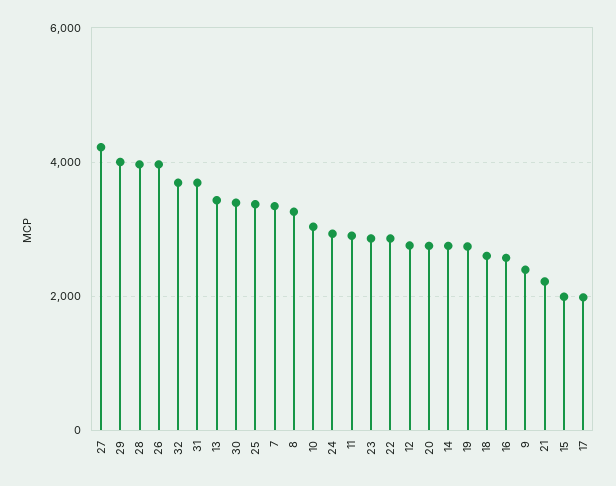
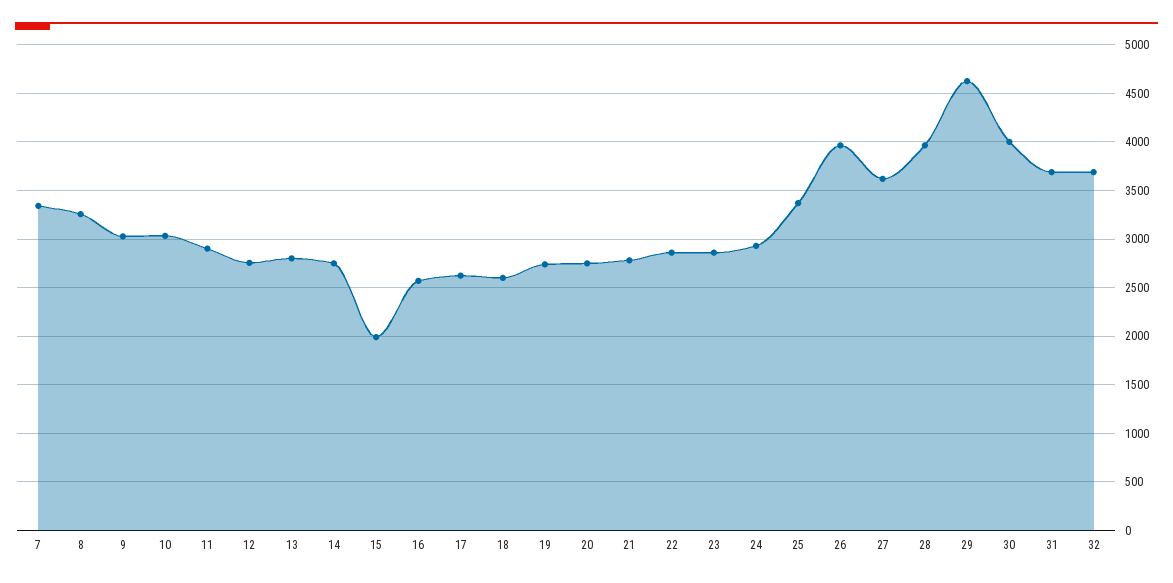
27: 4200 -> 3600
29: 4000 -> 4600
13: 3400 -> 2800
30: 3400 -> 4000
9: 2400 -> 3000
21: 2200 -> 2800
17: 2000 -> 2600

